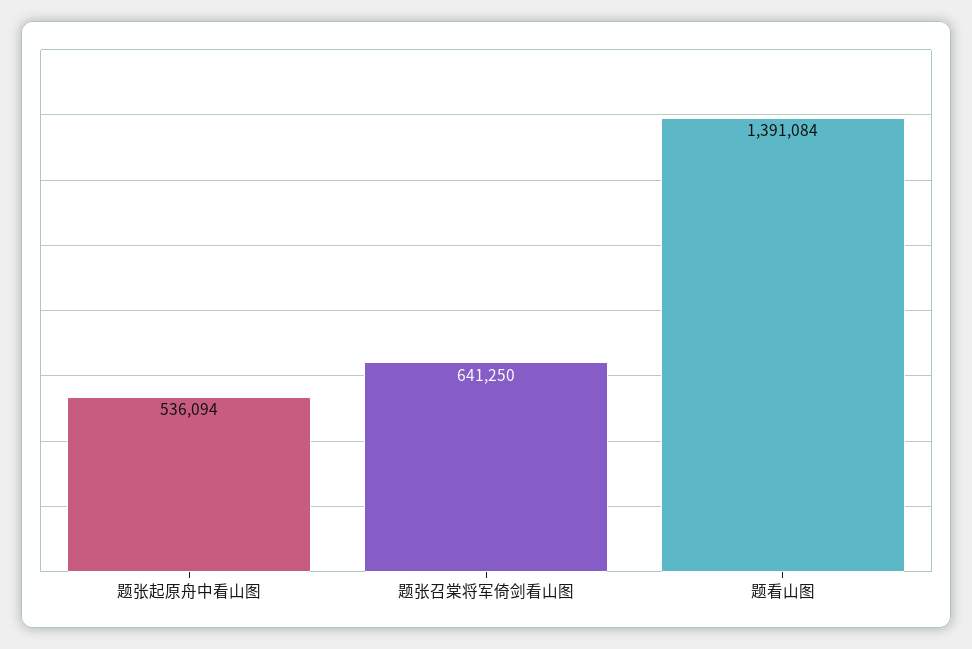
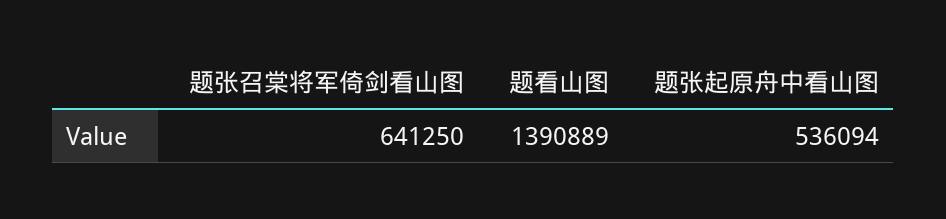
题看山图: 1391084 -> 1390889

